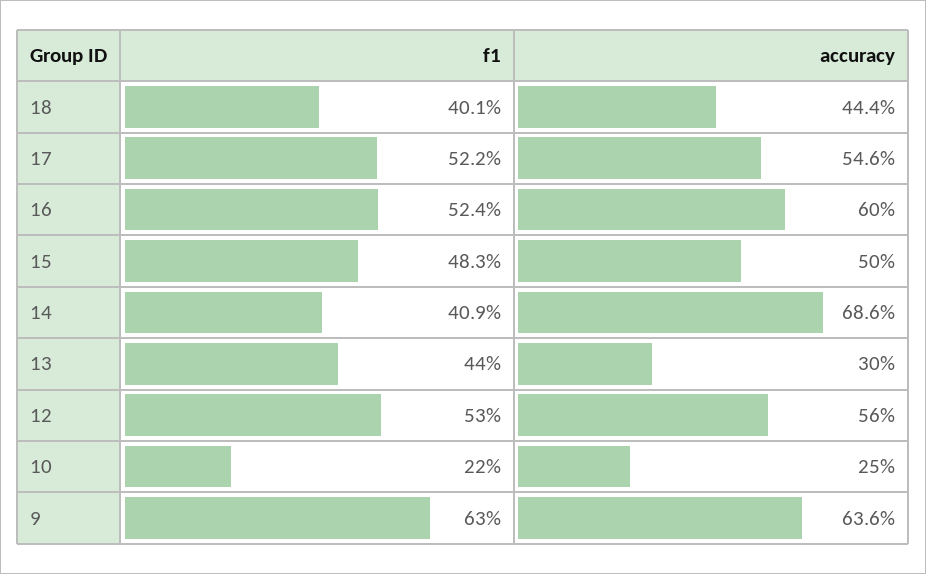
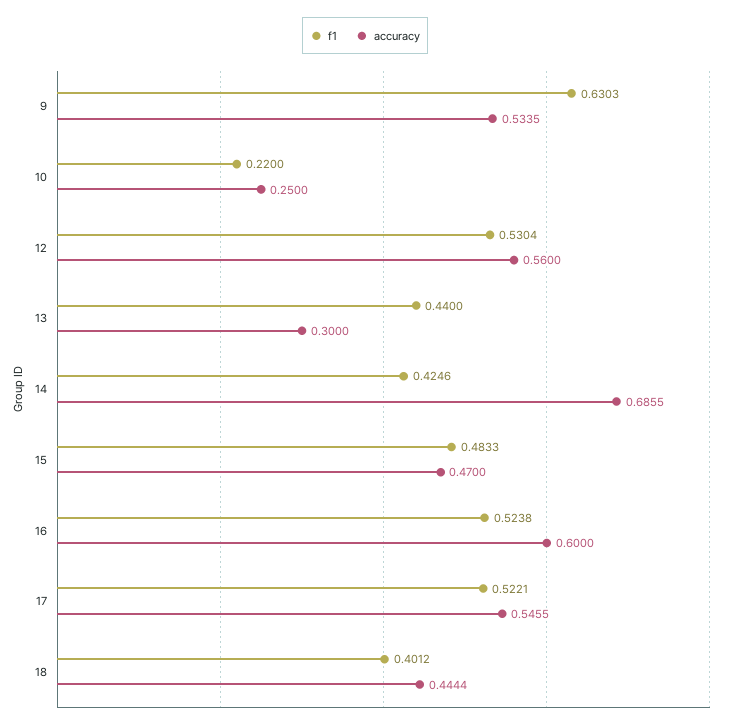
accuracy, 15: 0.5 -> 0.47
f1, 14: 0.409 -> 0.4246
accuracy, 9: 0.636 -> 0.5335

